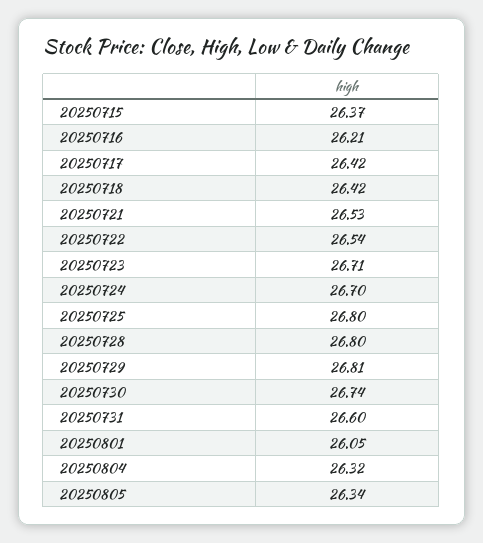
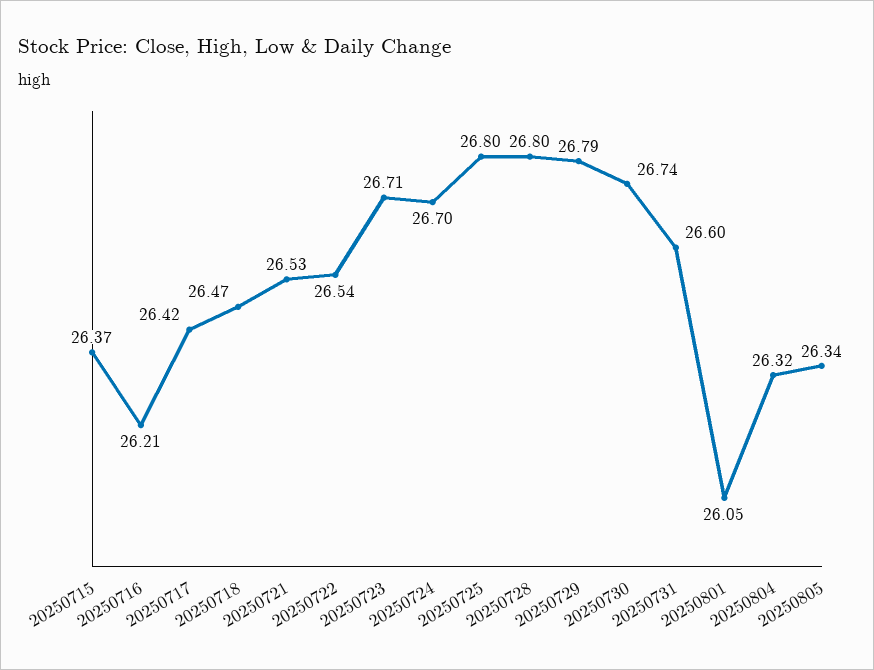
20250718: 26.42 -> 26.47
20250729: 26.81 -> 26.79

